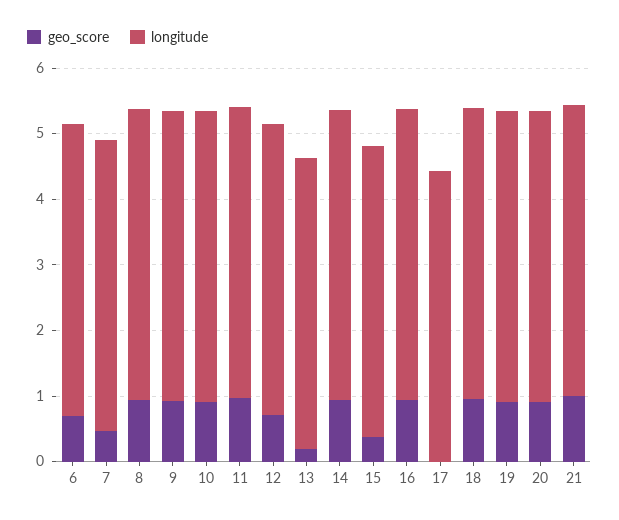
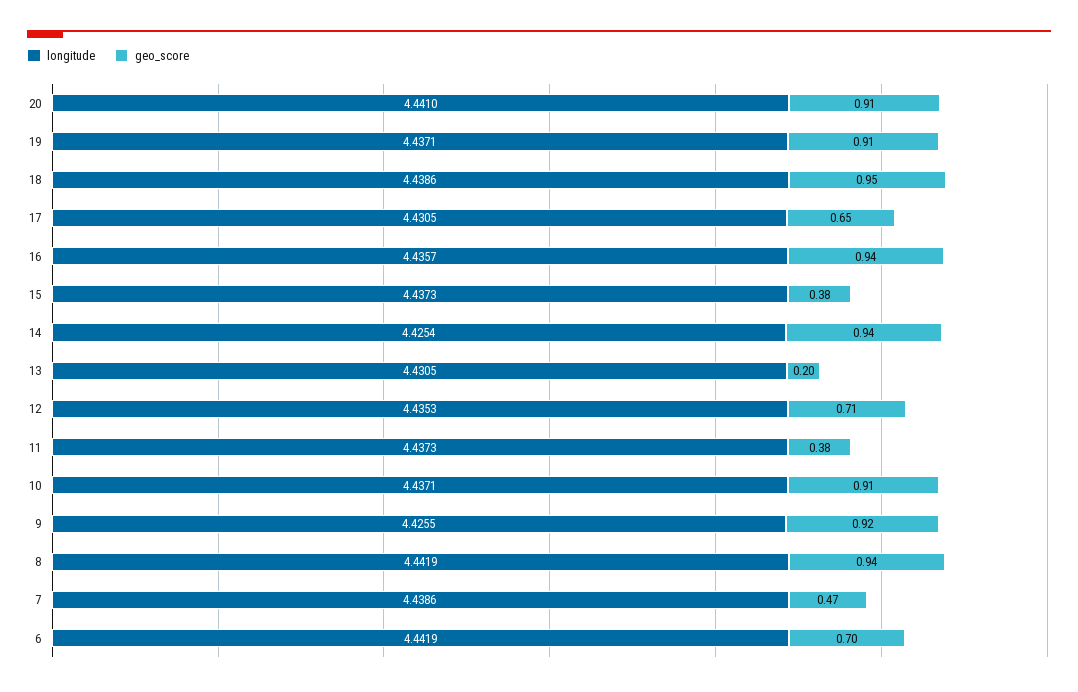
geo_score, 11: 1 -> 0.38
geo_score, 17: 0 -> 0.65
geo_score, 21: 1 -> none
longitude, 21: 4.4 -> none

